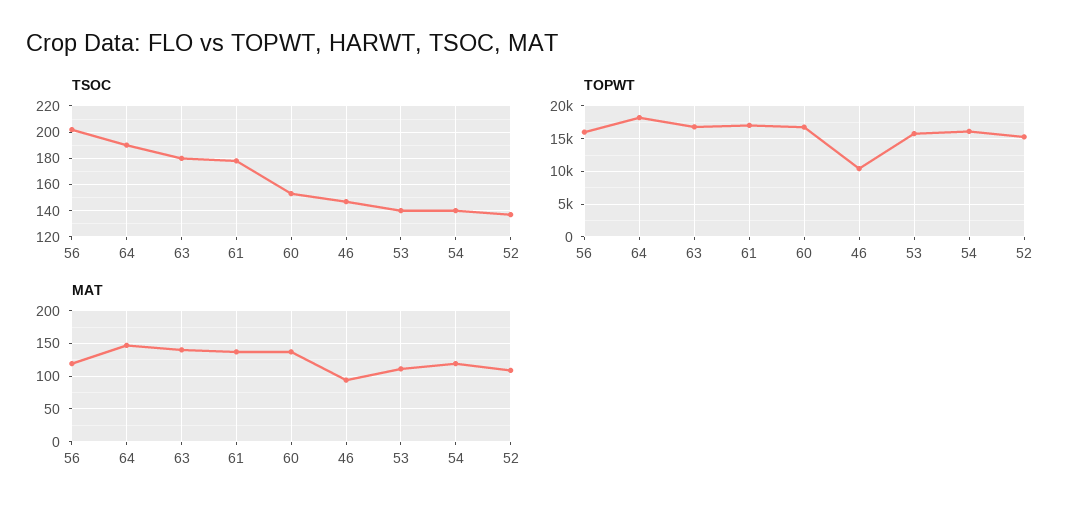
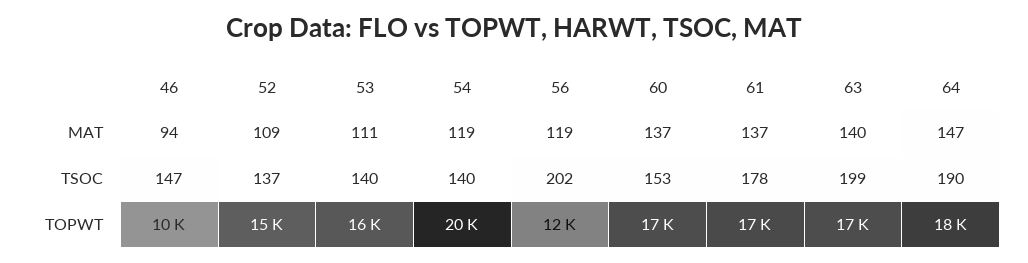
TSOC, 63: 180 -> 199
TOPWT, 56: 16000 -> 12000
TOPWT, 54: 16000 -> 20000

